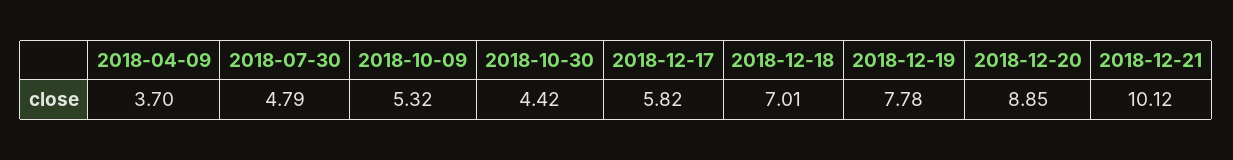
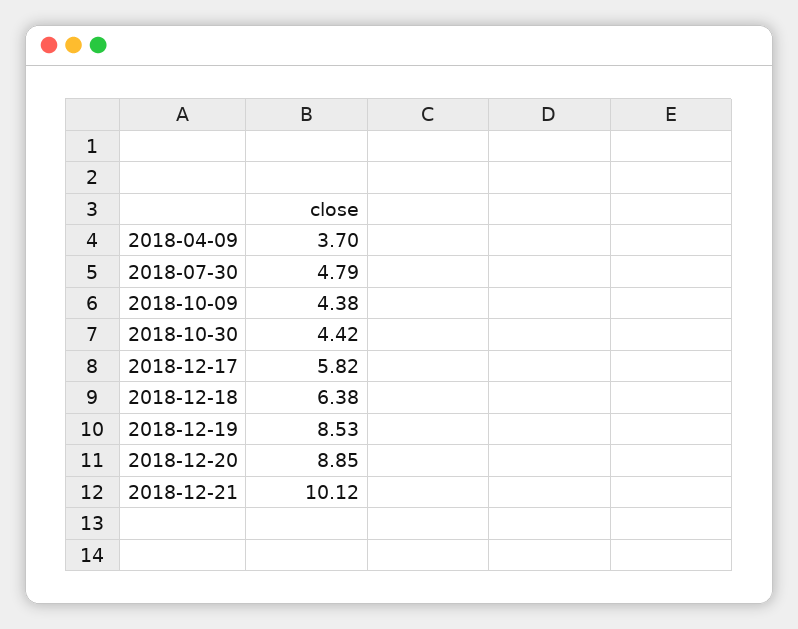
2018-10-09: 5.32 -> 4.38
2018-12-18: 7.01 -> 6.38
2018-12-19: 7.78 -> 8.53

